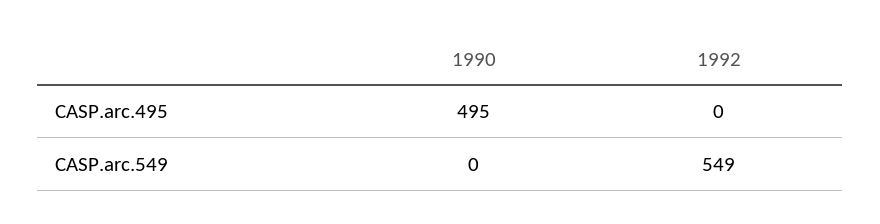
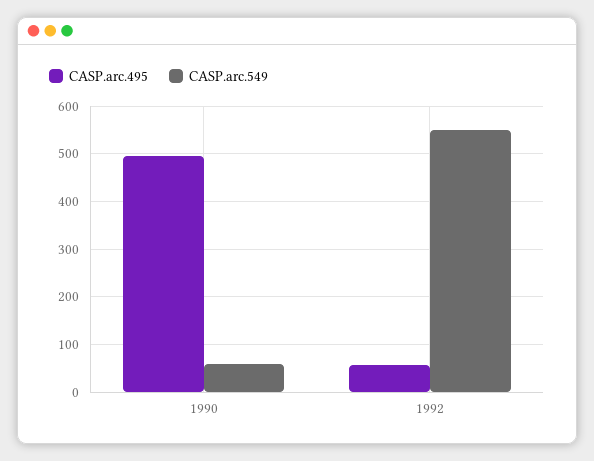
CASP.arc.495, 1992: 0 -> 60
CASP.arc.549, 1990: 0 -> 60

